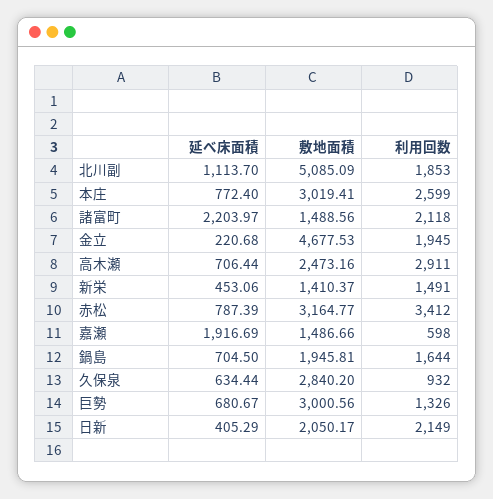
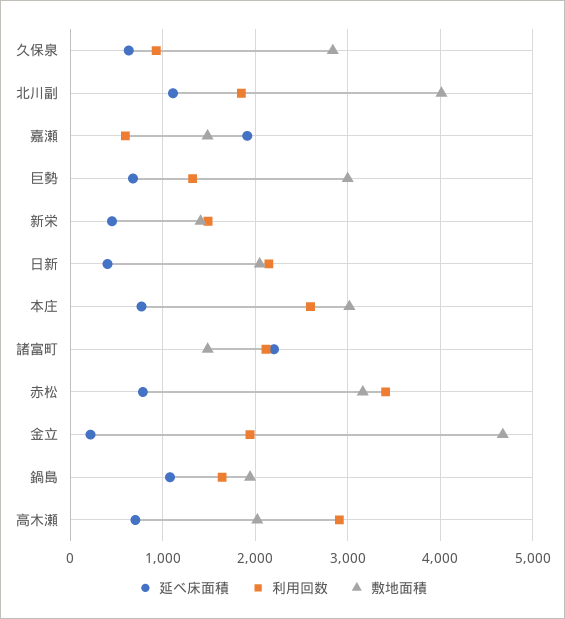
敷地面積, 北川副: 5085.09 -> 4000
敷地面積, 高木瀬: 2473.16 -> 2000
延べ床面積, 鍋島: 704.5 -> 1100

